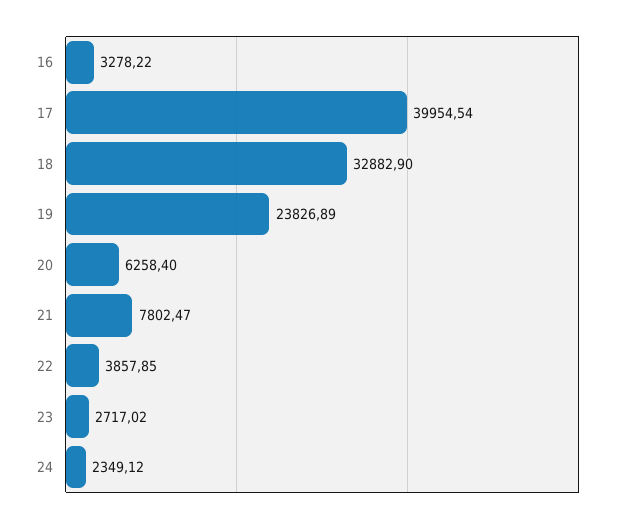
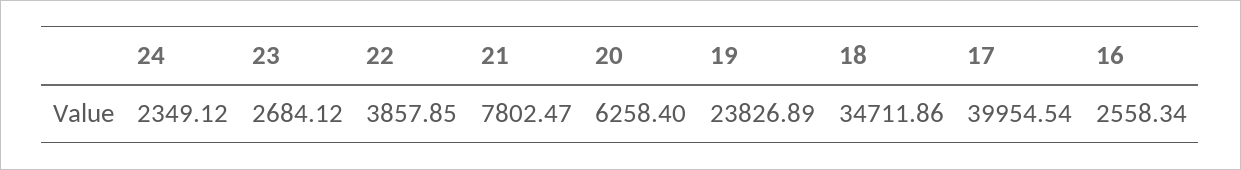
16: 3278.22 -> 2558.34
18: 32882.9 -> 34711.86
23: 2717.02 -> 2684.12

